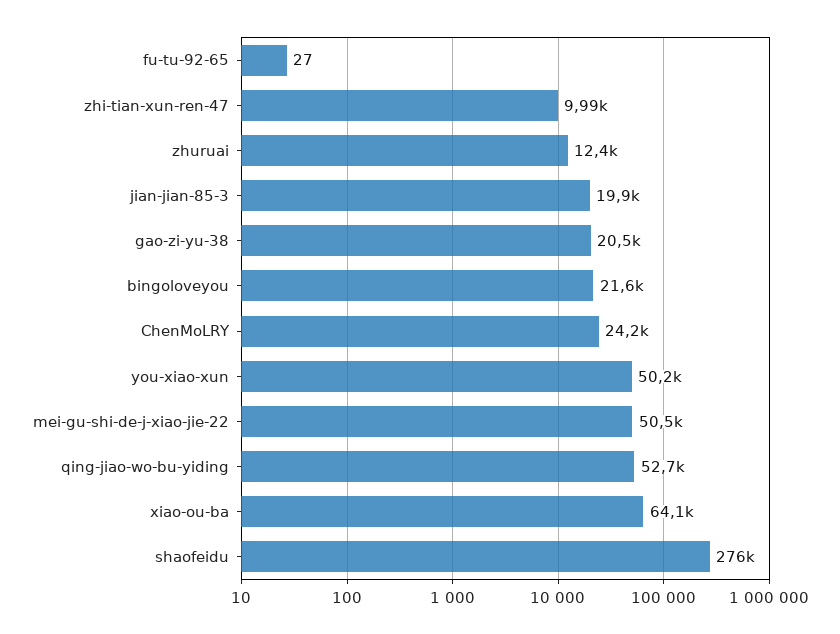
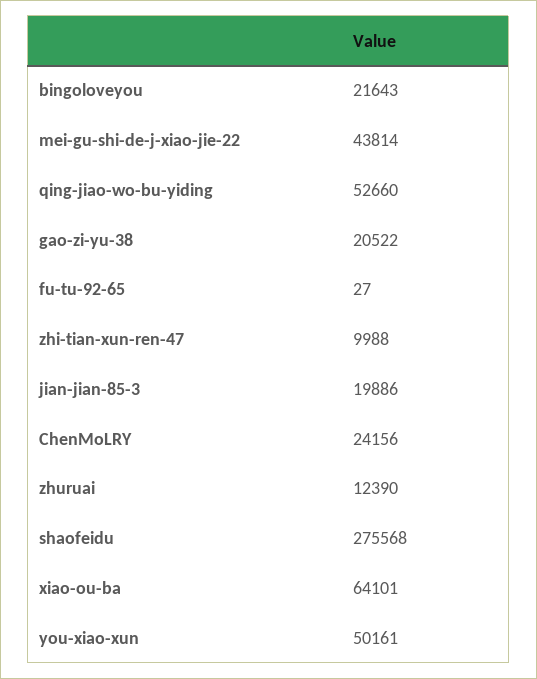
mei-gu-shi-de-j-xiao-jie-22: 50500 -> 43814

